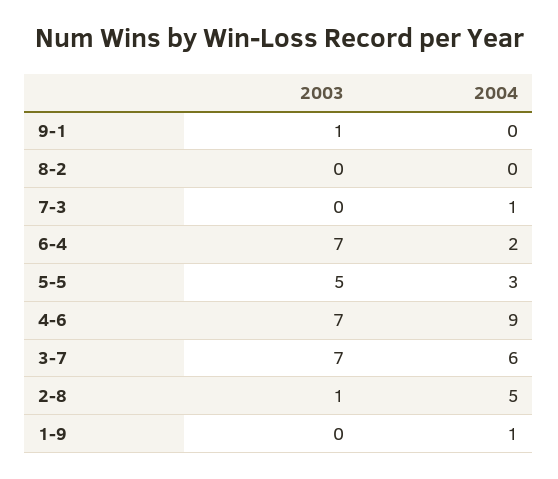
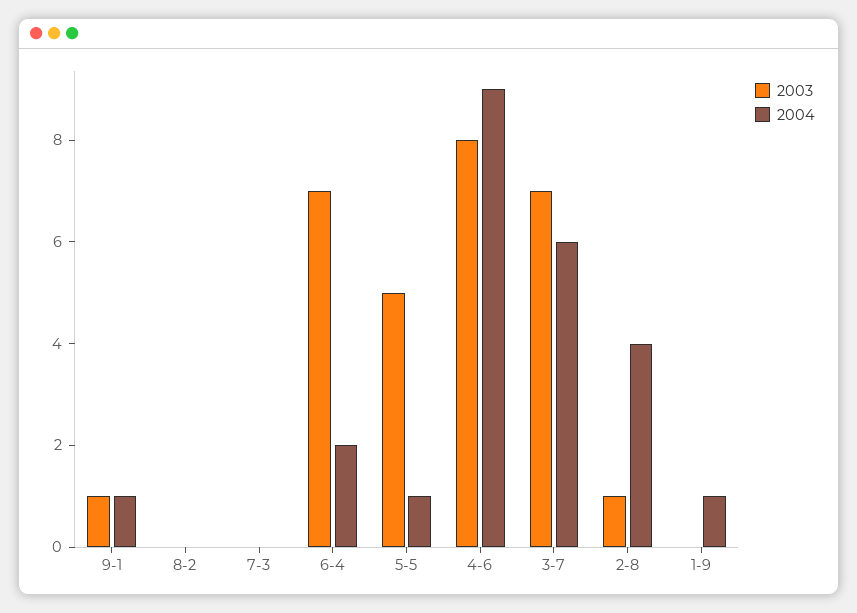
2004, 9-1: 0 -> 1
2004, 7-3: 1 -> 0
2004, 5-5: 3 -> 1
2003, 4-6: 7 -> 8
2004, 2-8: 5 -> 4

